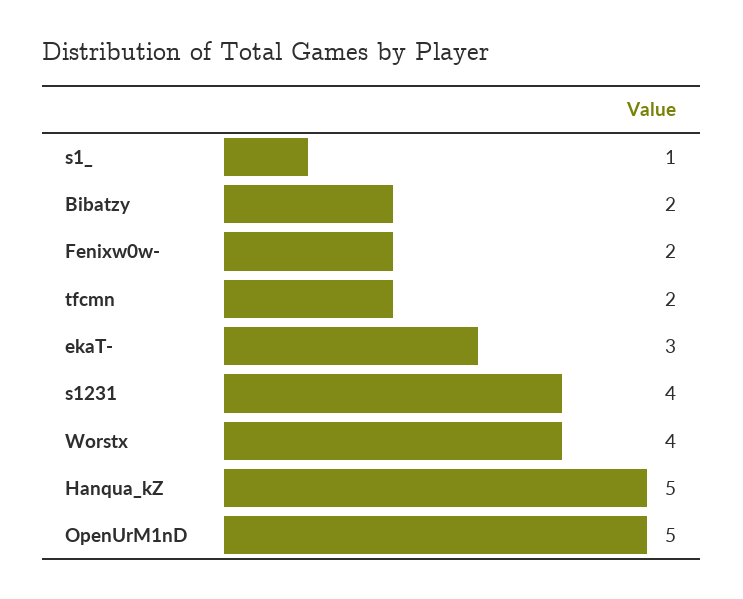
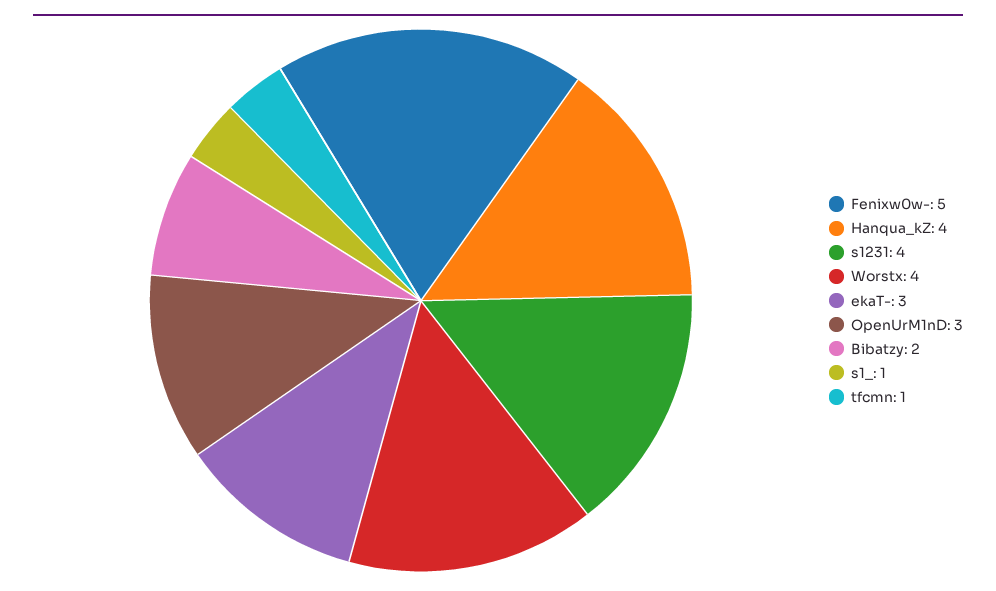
Fenixw0w-: 2 -> 5
tfcmn: 2 -> 1
Hanqua_kZ: 5 -> 4
OpenUrM1nD: 5 -> 3

